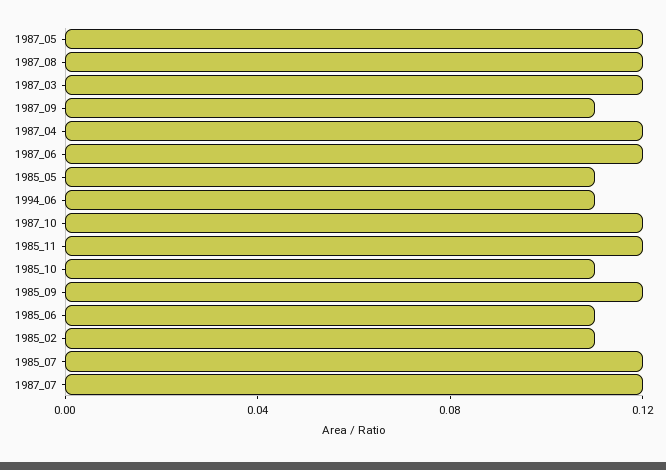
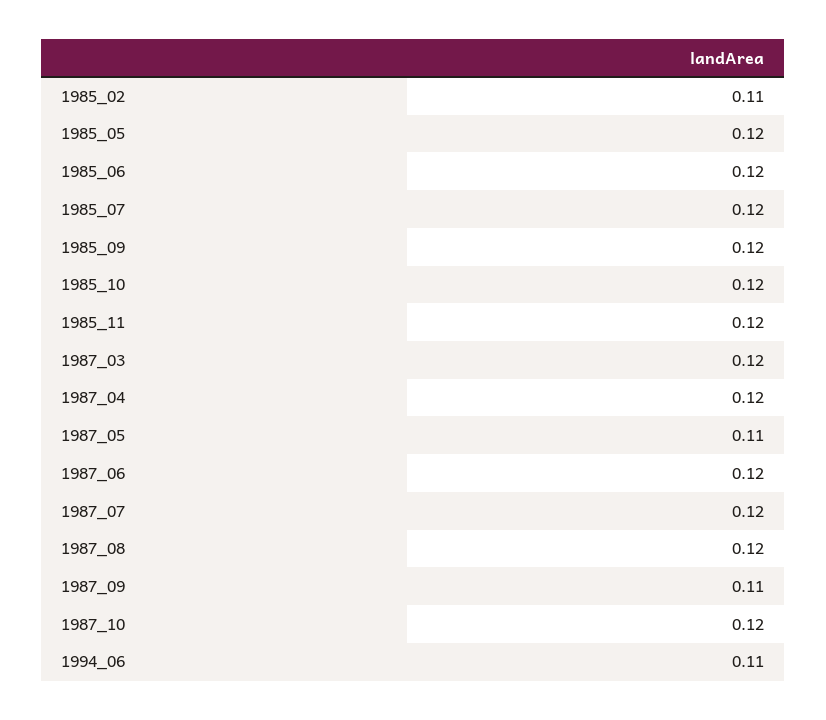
1987_05: 0.12 -> 0.11
1985_05: 0.11 -> 0.12
1985_10: 0.11 -> 0.12
1985_06: 0.11 -> 0.12

